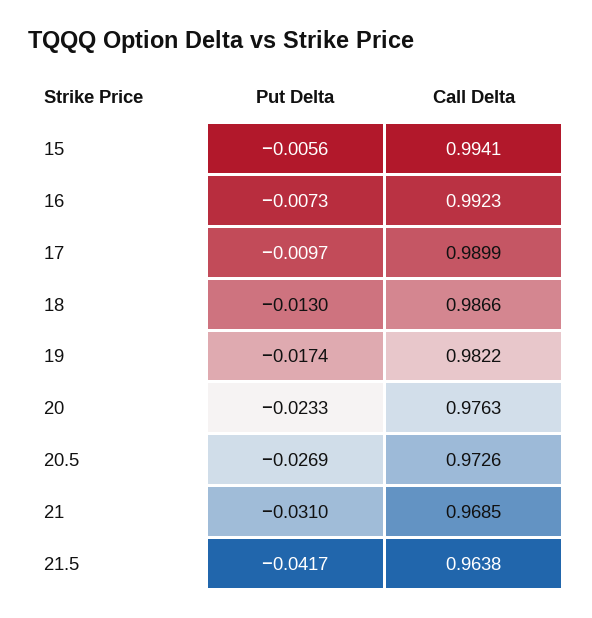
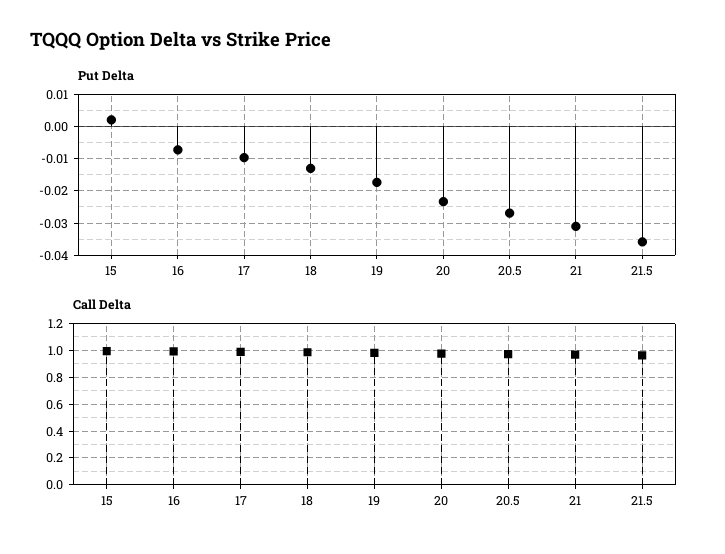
Put Delta, 15: -0.0056 -> 0.002
Put Delta, 21.5: -0.0417 -> -0.036

